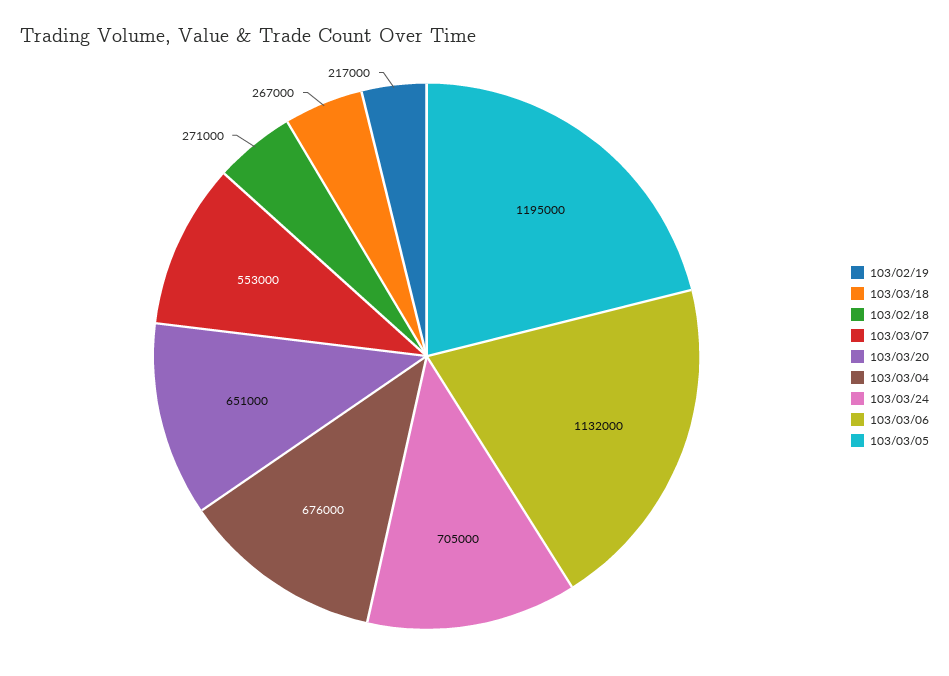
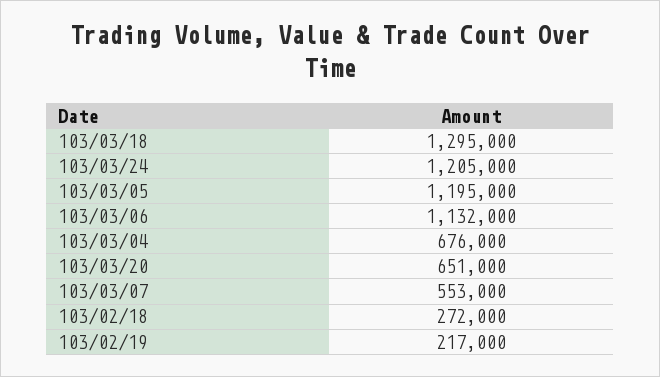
103/03/18: 267000 -> 1295000
103/02/18: 271000 -> 272000
103/03/24: 705000 -> 1205000

